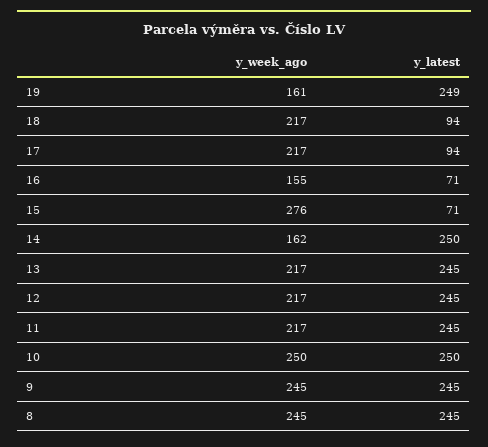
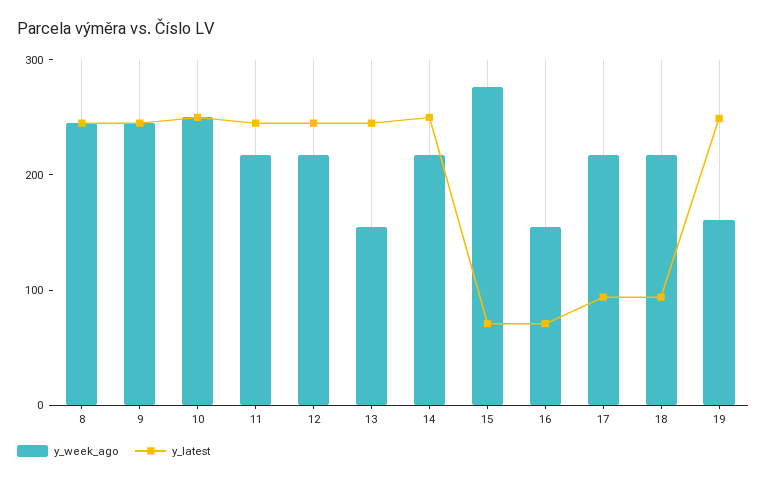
y_week_ago, 14: 162 -> 220
y_week_ago, 13: 217 -> 160

